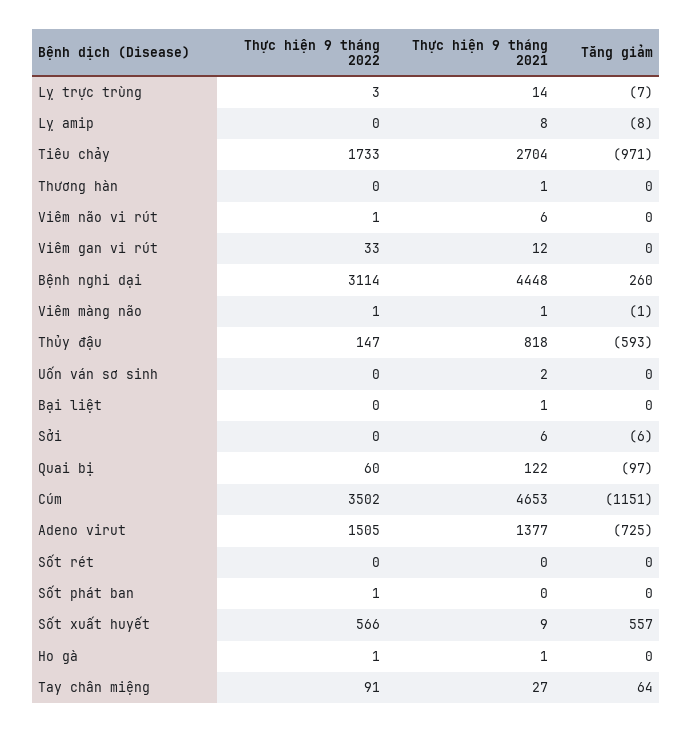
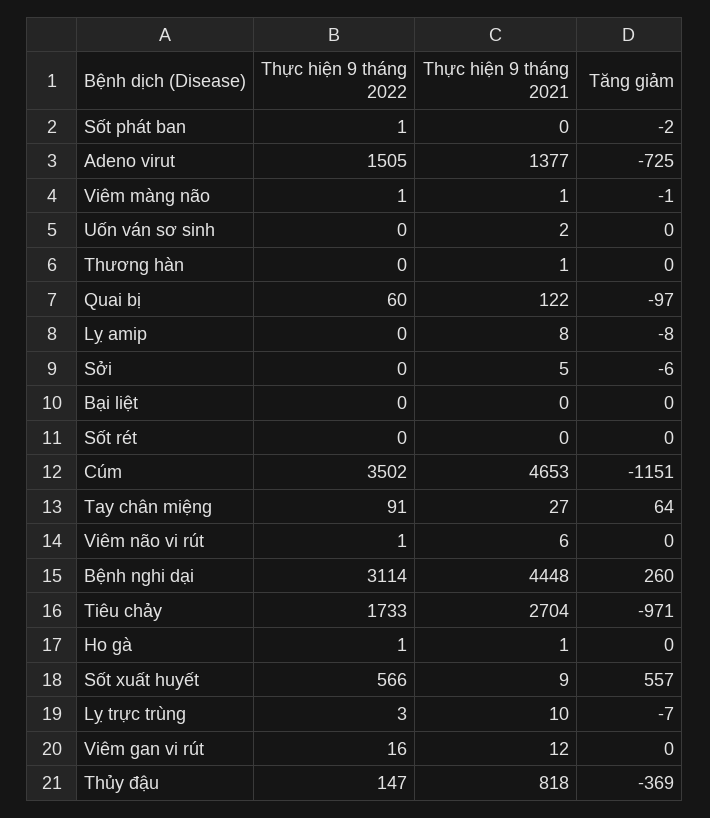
Thực hiện 9 tháng 2021, Lỵ trực trùng: 14 -> 10
Thực hiện 9 tháng 2022, Viêm gan vi rút: 33 -> 16
Tăng giảm, Thủy đậu: -593 -> -369
Thực hiện 9 tháng 2021, Bại liệt: 1 -> 0
Thực hiện 9 tháng 2021, Sởi: 6 -> 5
Tăng giảm, Sốt phát ban: 0 -> -2

